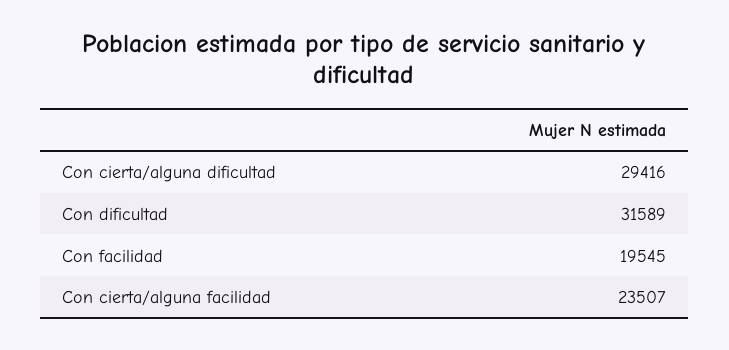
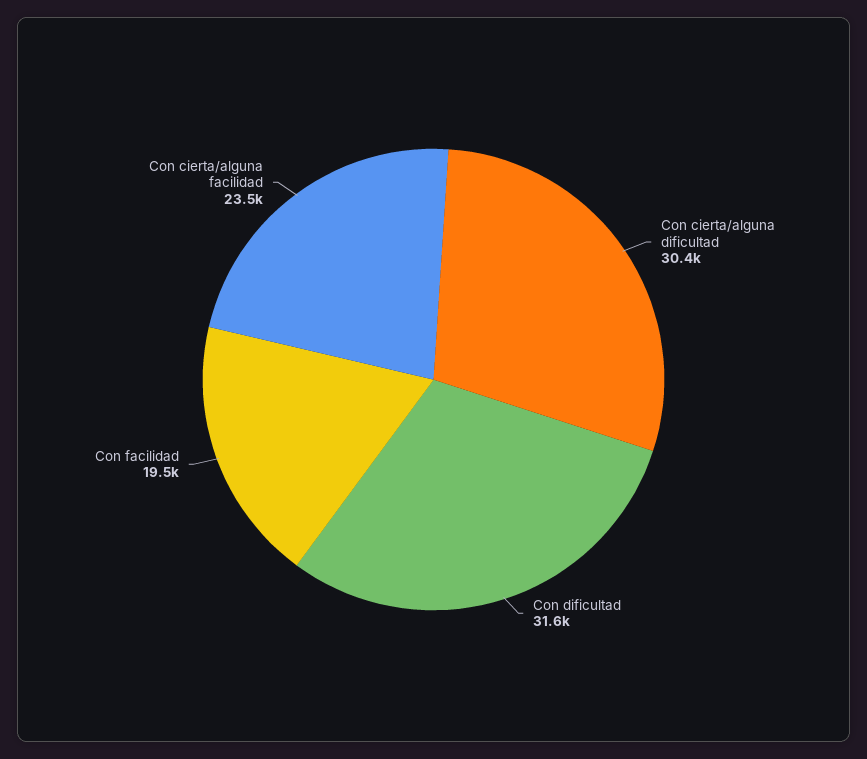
Con cierta/alguna dificultad: 29416 -> 30400

